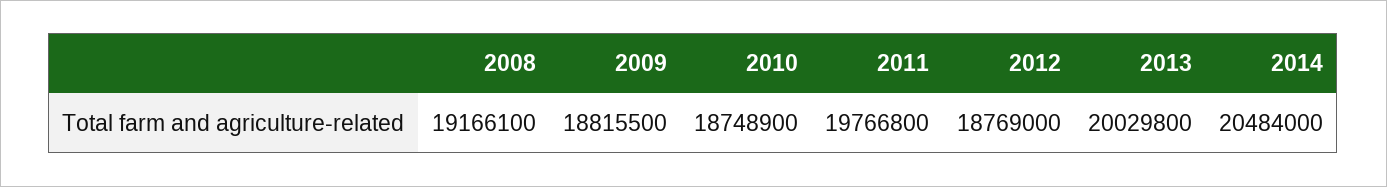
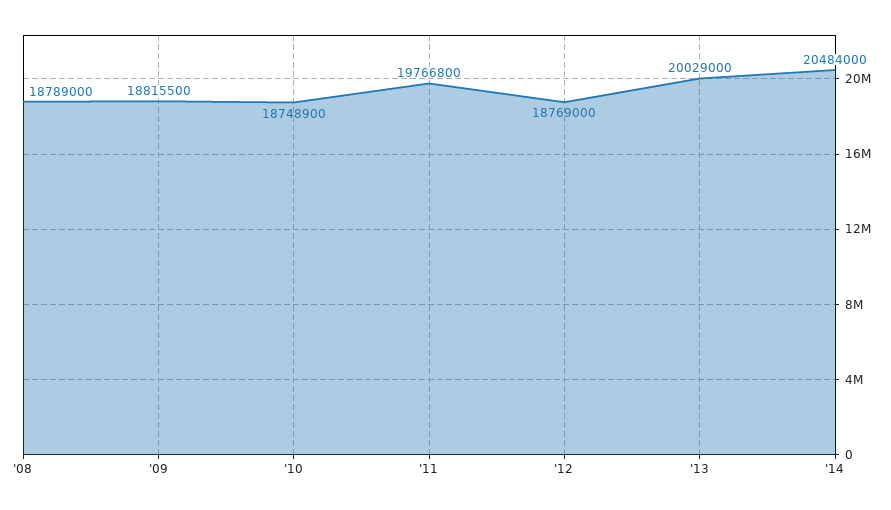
2008: 19166100 -> 18789000
2013: 20029800 -> 20029000

